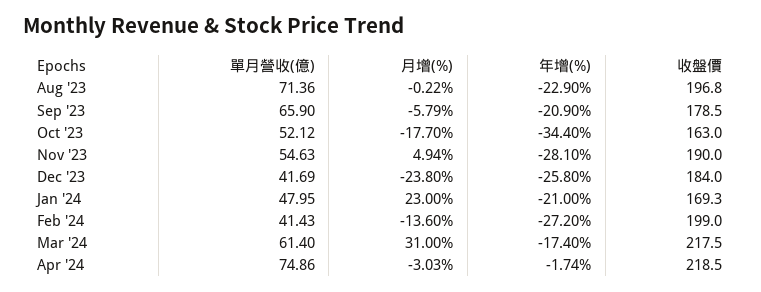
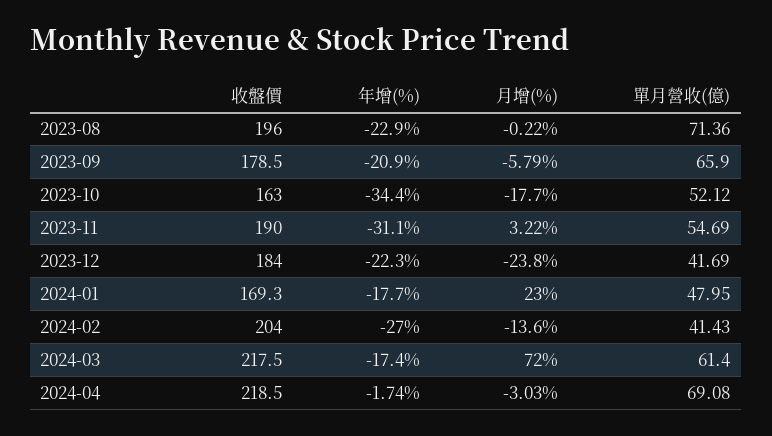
收盤價, Aug '23: 196.8 -> 196
單月營收(億), Nov '23: 54.63 -> 54.69
月增(%), Nov '23: 4.94 -> 3.22
年增(%), Nov '23: -28.1 -> -31.1
年增(%), Dec '23: -25.8 -> -22.3
年增(%), Jan '24: -21 -> -17.7
年增(%), Feb '24: -27.2 -> -27
收盤價, Feb '24: 199 -> 204
月增(%), Mar '24: 31 -> 72
單月營收(億), Apr '24: 74.86 -> 69.08

